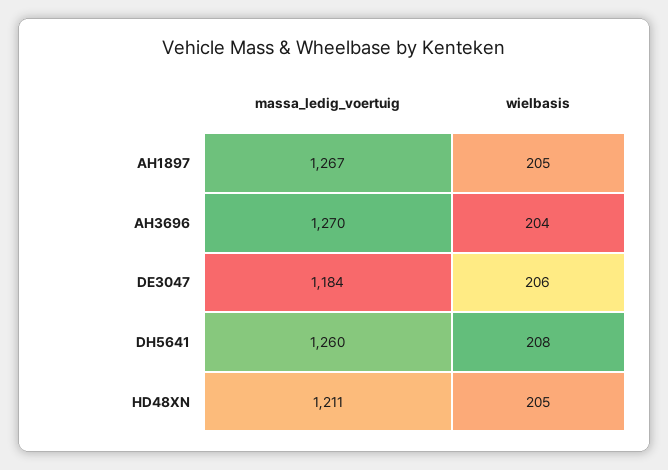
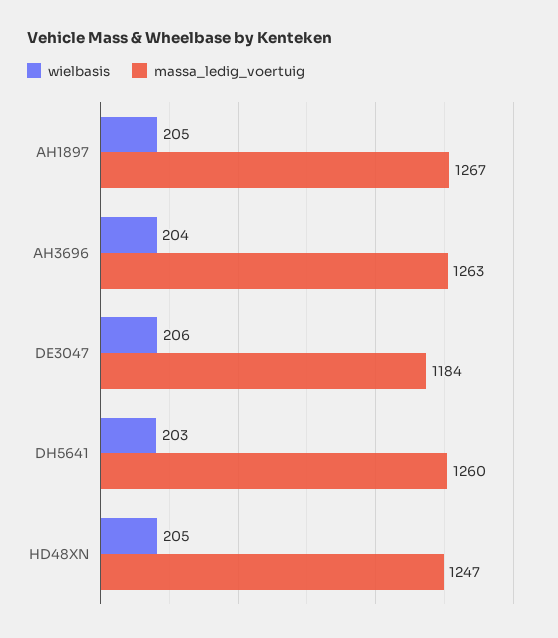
massa_ledig_voertuig, AH3696: 1270 -> 1263
wielbasis, DH5641: 208 -> 203
massa_ledig_voertuig, HD48XN: 1211 -> 1247

